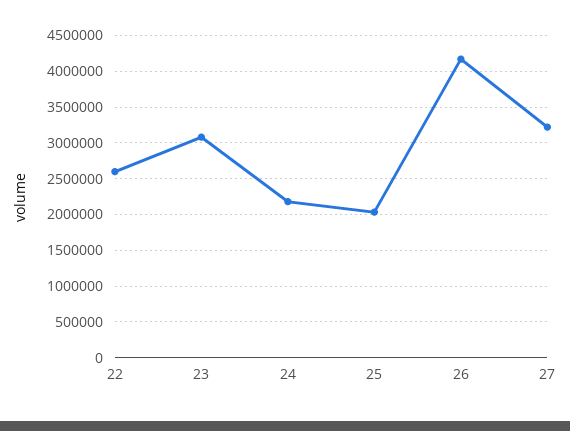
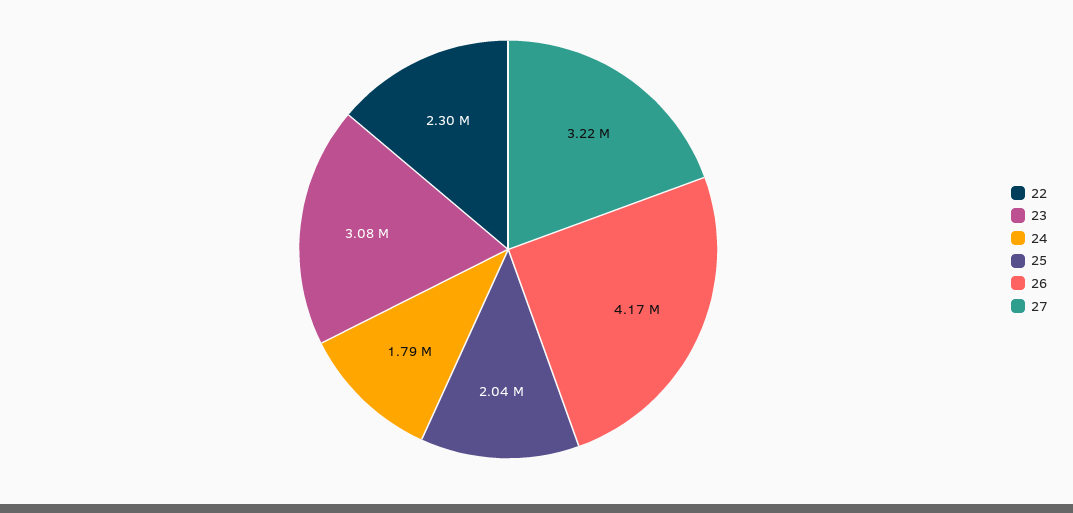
22: 2600000 -> 2300000
24: 2200000 -> 1790000

